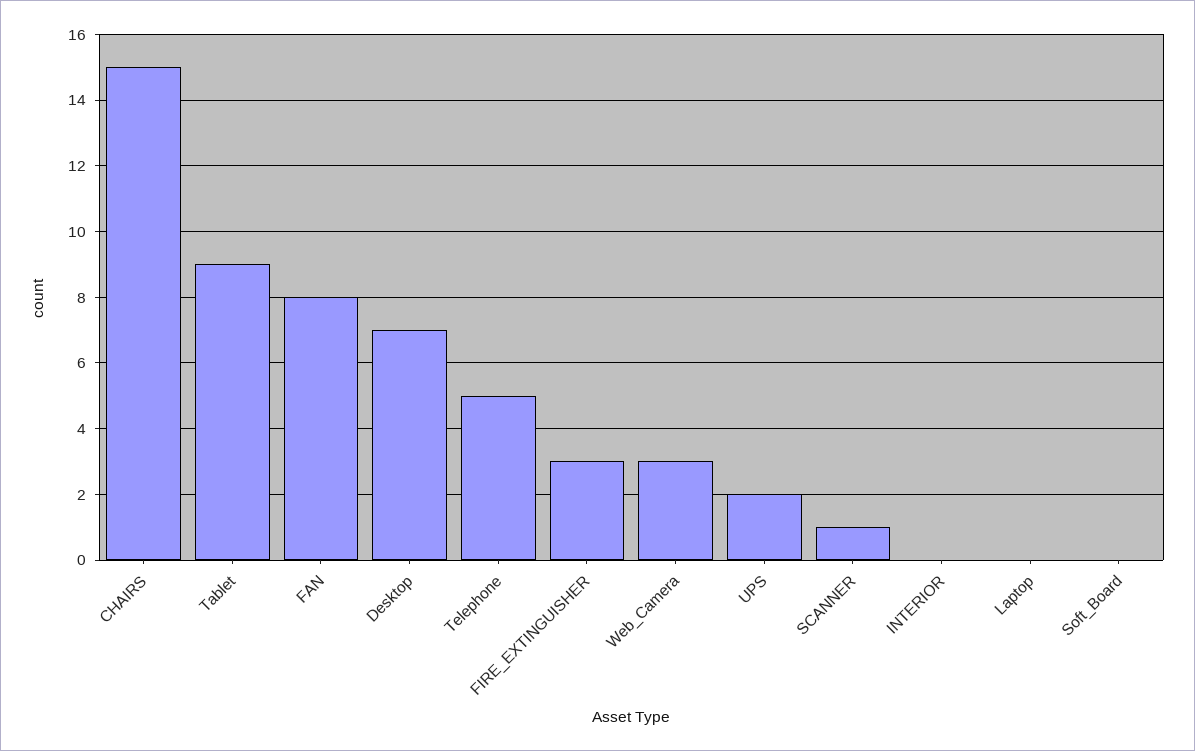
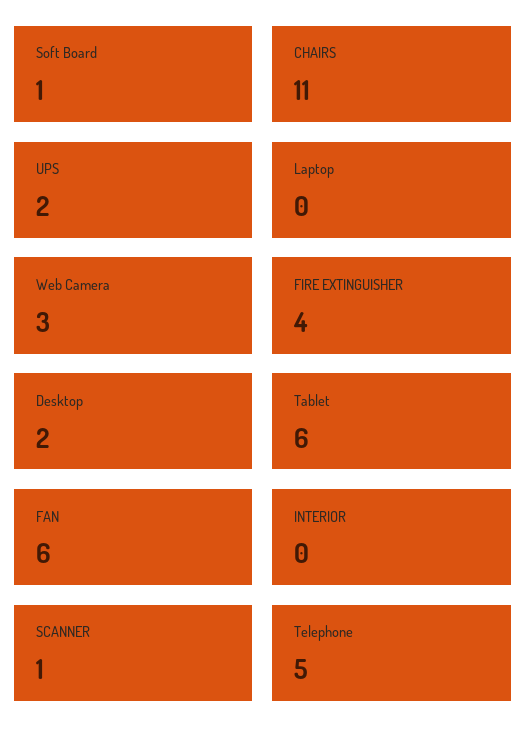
CHAIRS: 15 -> 11
Tablet: 9 -> 6
FAN: 8 -> 6
Desktop: 7 -> 2
FIRE_EXTINGUISHER: 3 -> 4
Soft_Board: 0 -> 1

